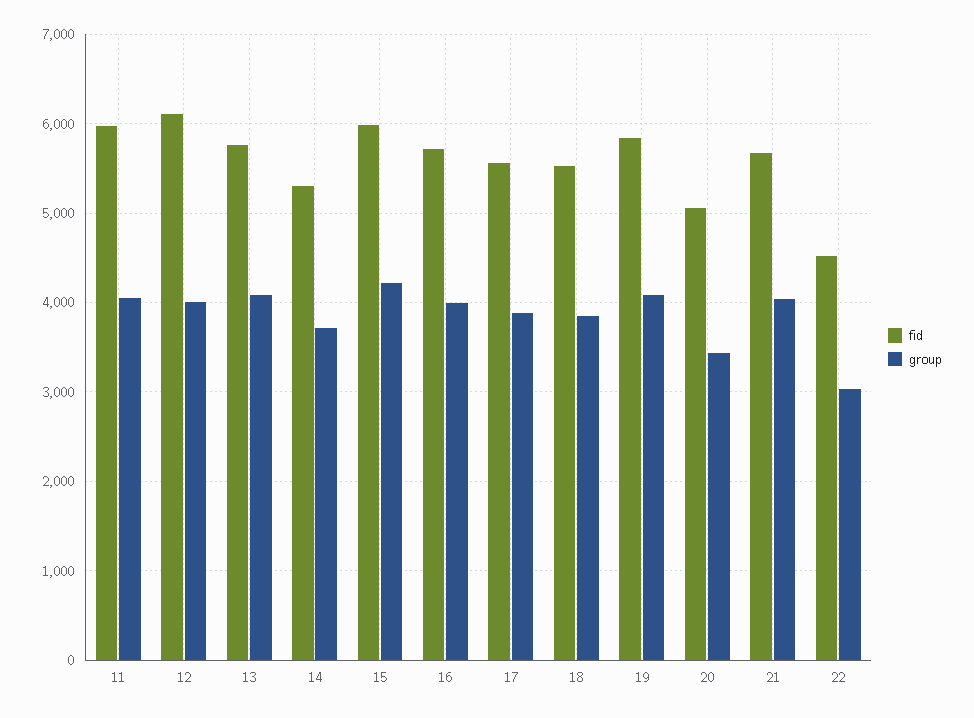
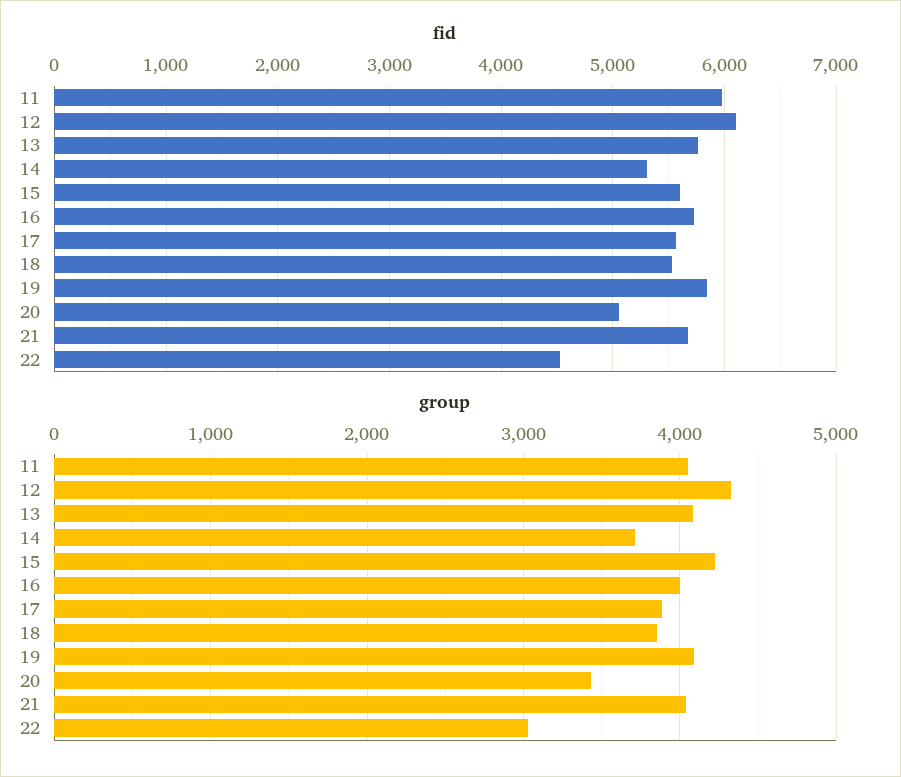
group, 12: 4000 -> 4300
fid, 15: 6000 -> 5600

